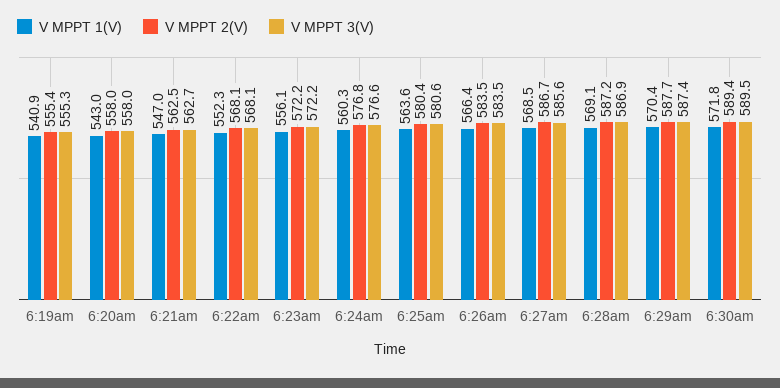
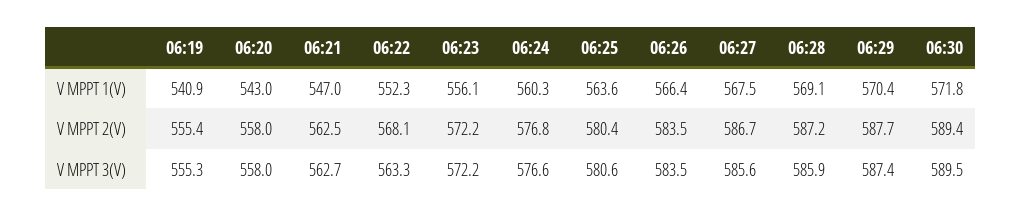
V MPPT 3(V), 6:22am: 568.1 -> 563.3
V MPPT 1(V), 6:27am: 568.5 -> 567.5
V MPPT 3(V), 6:28am: 586.9 -> 585.9

